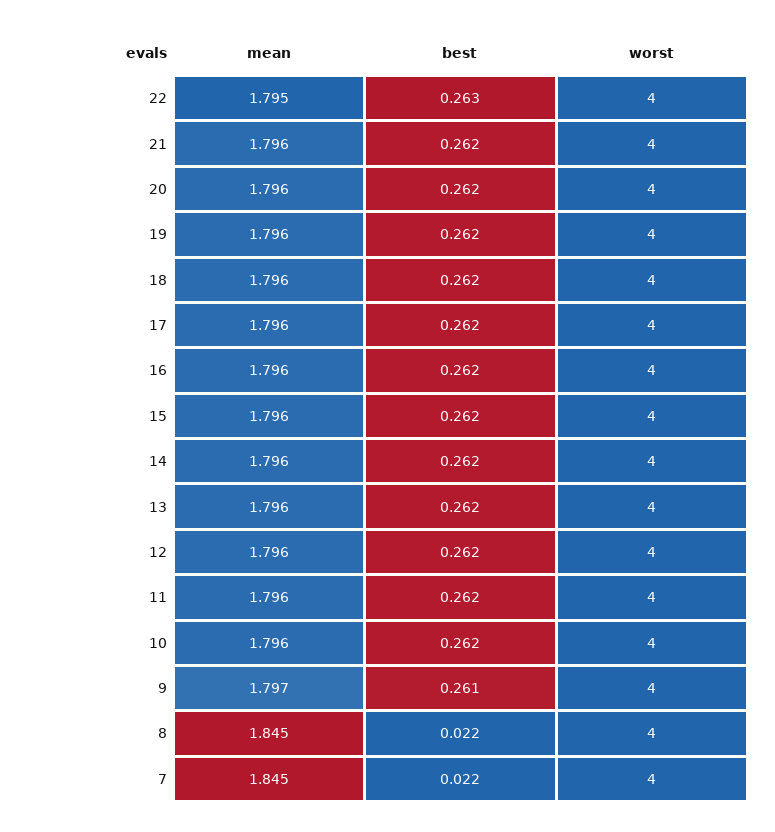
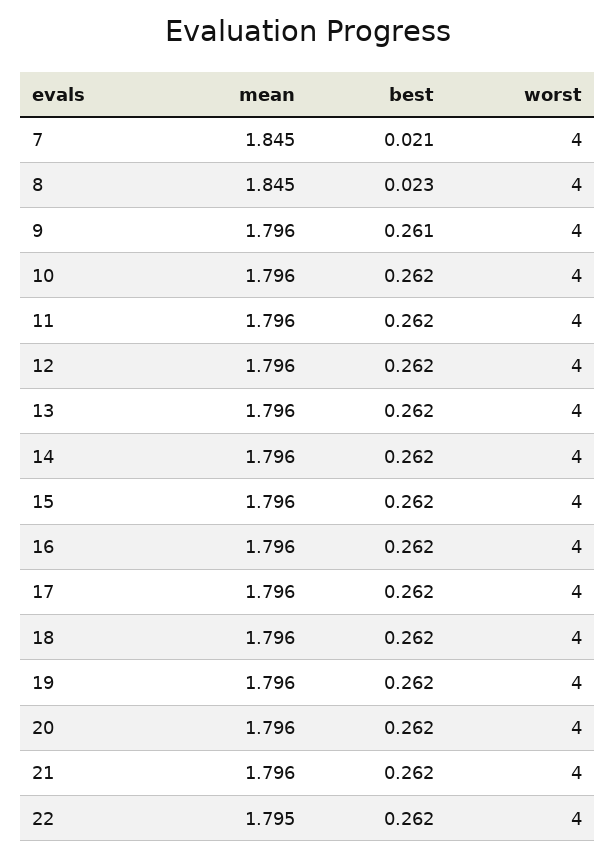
best, 22: 0.263 -> 0.262
mean, 9: 1.797 -> 1.796
best, 8: 0.022 -> 0.023
best, 7: 0.022 -> 0.021

